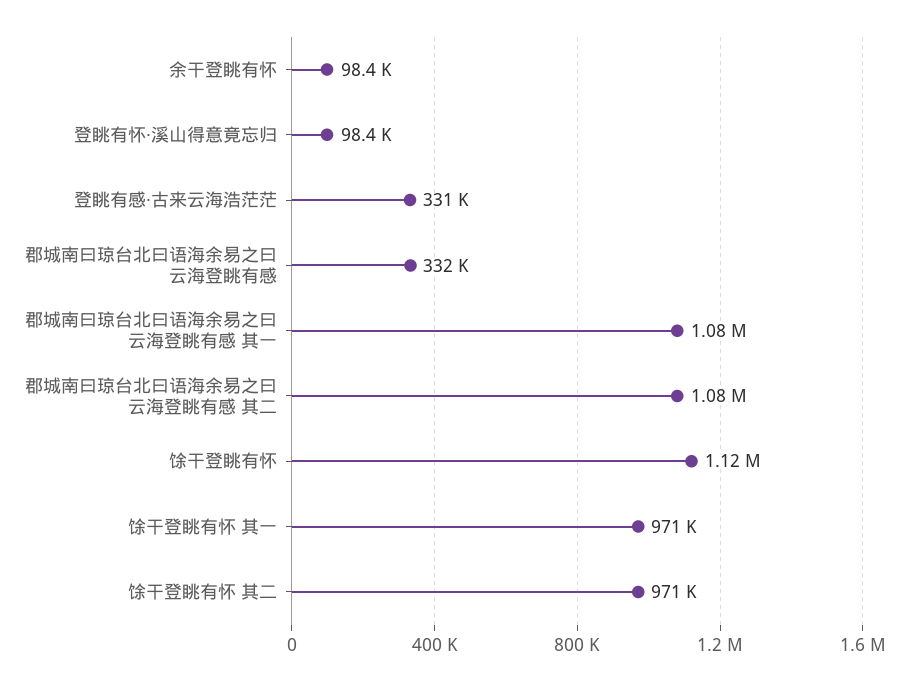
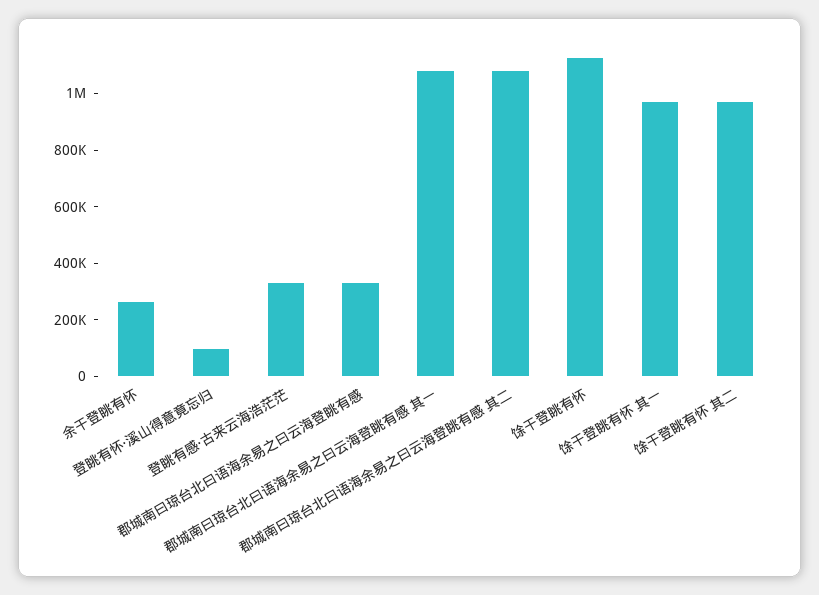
余干登眺有怀: 98400 -> 250000

